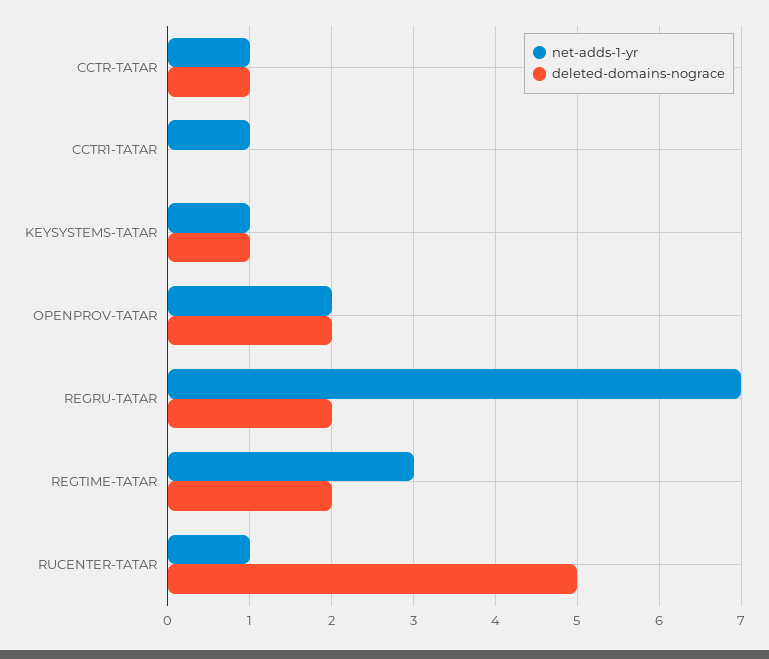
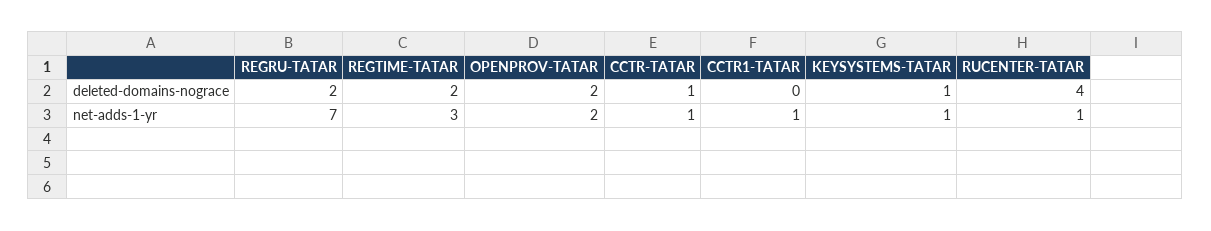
deleted-domains-nograce, RUCENTER-TATAR: 5 -> 4

